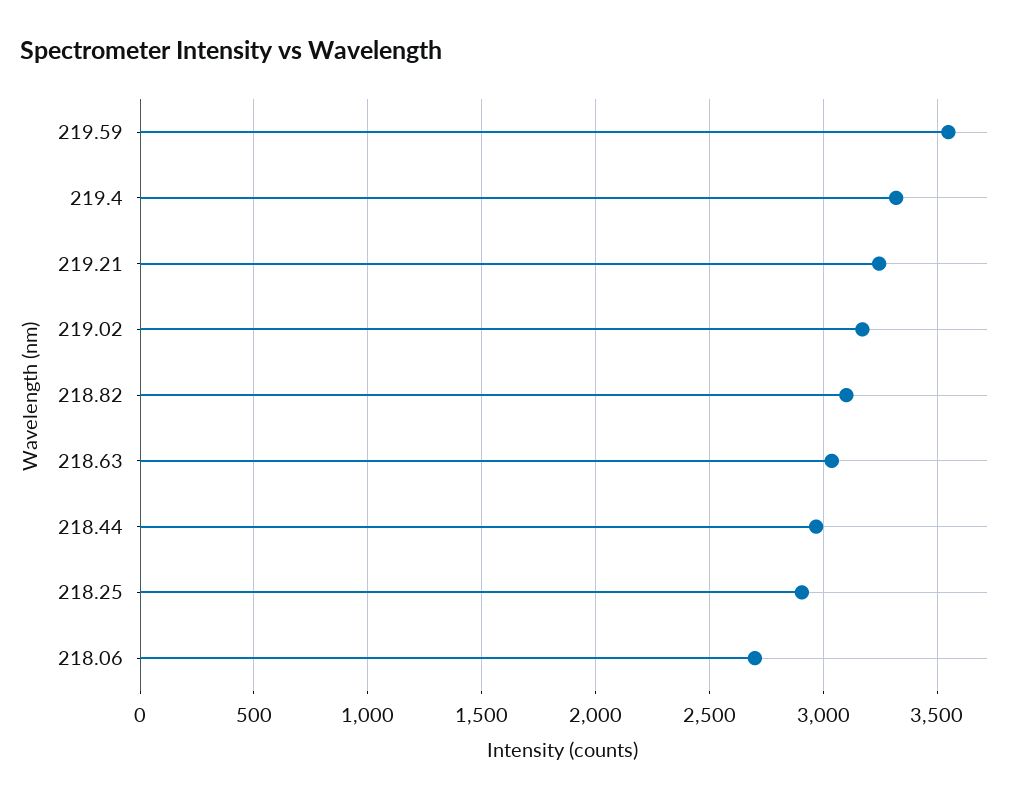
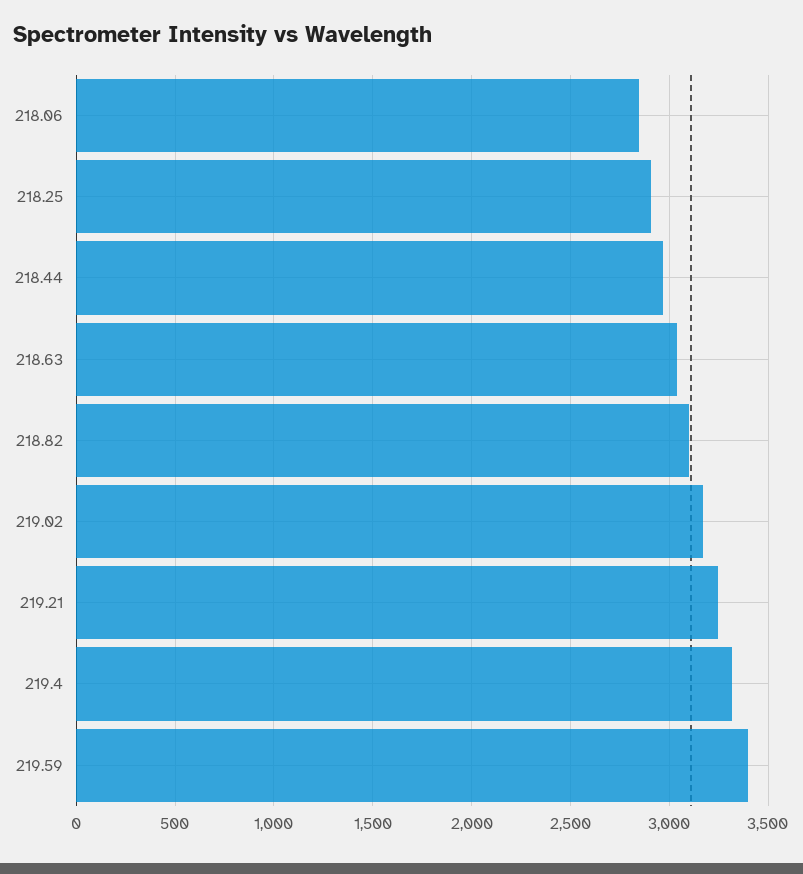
219.59: 3550 -> 3400
218.06: 2700 -> 2850

